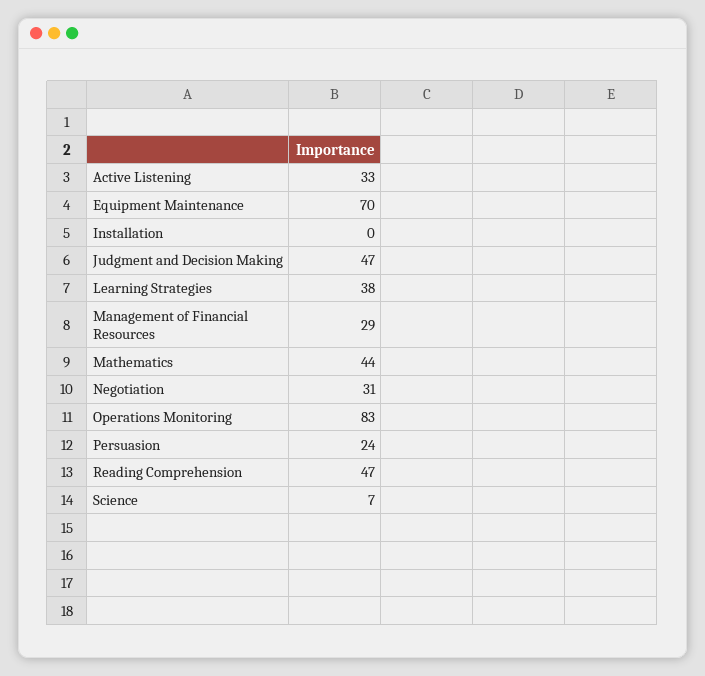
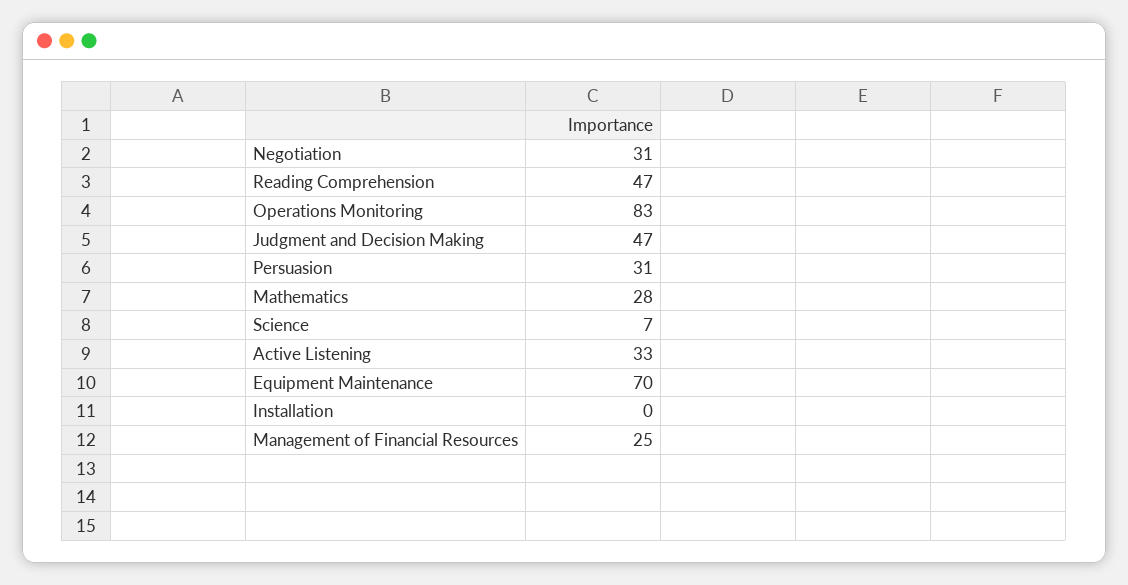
Learning Strategies: 38 -> none
Management of Financial Resources: 29 -> 25
Mathematics: 44 -> 28
Persuasion: 24 -> 31

